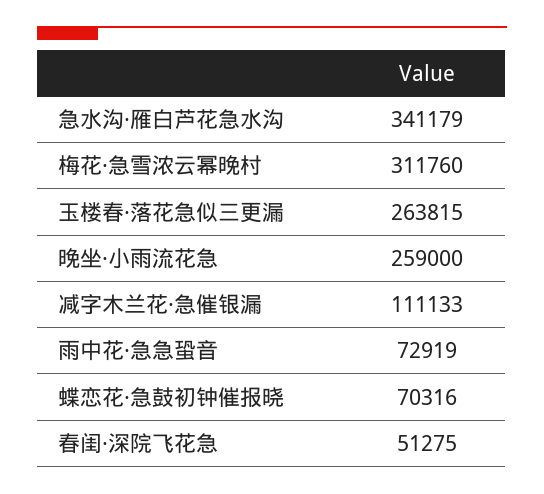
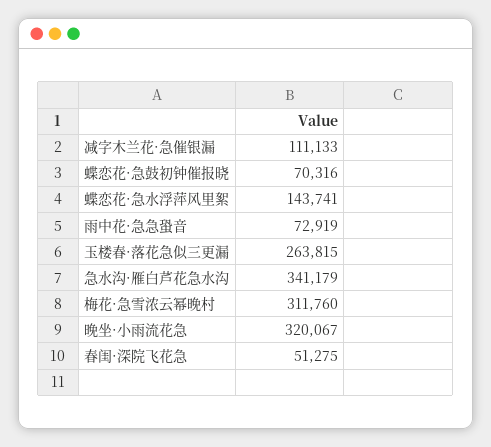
晚坐·小雨流花急: 259000 -> 320067
蝶恋花·急水浮萍风里絮: none -> 143741

